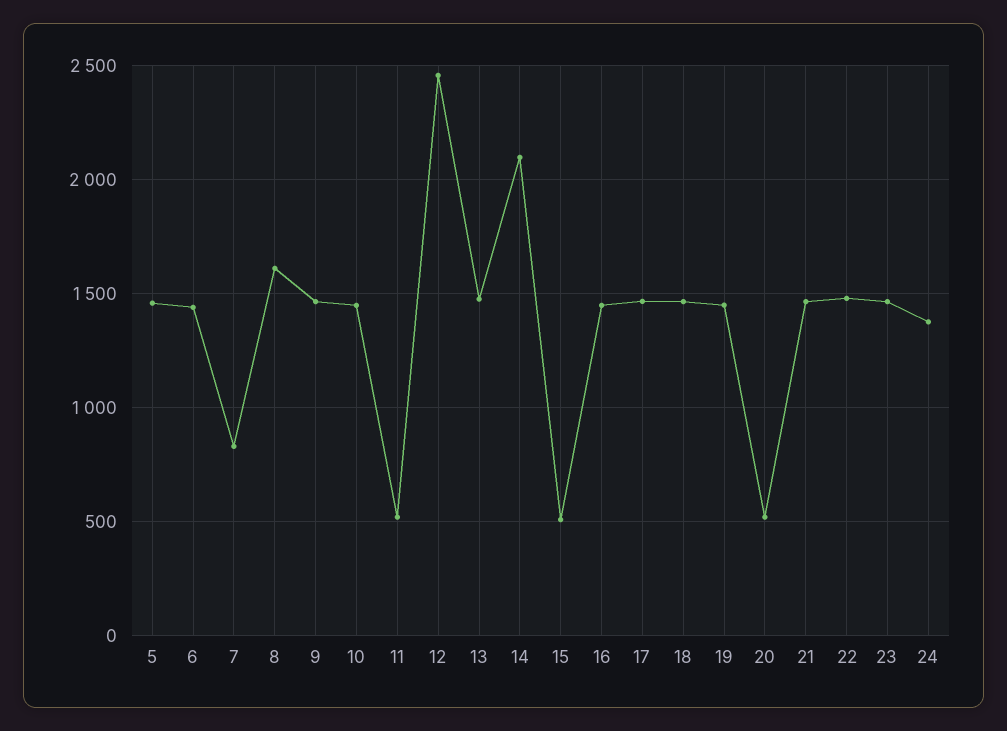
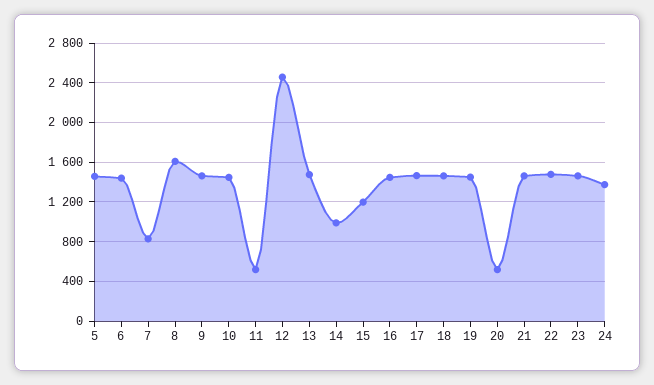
14: 2100 -> 1000
15: 500 -> 1200

